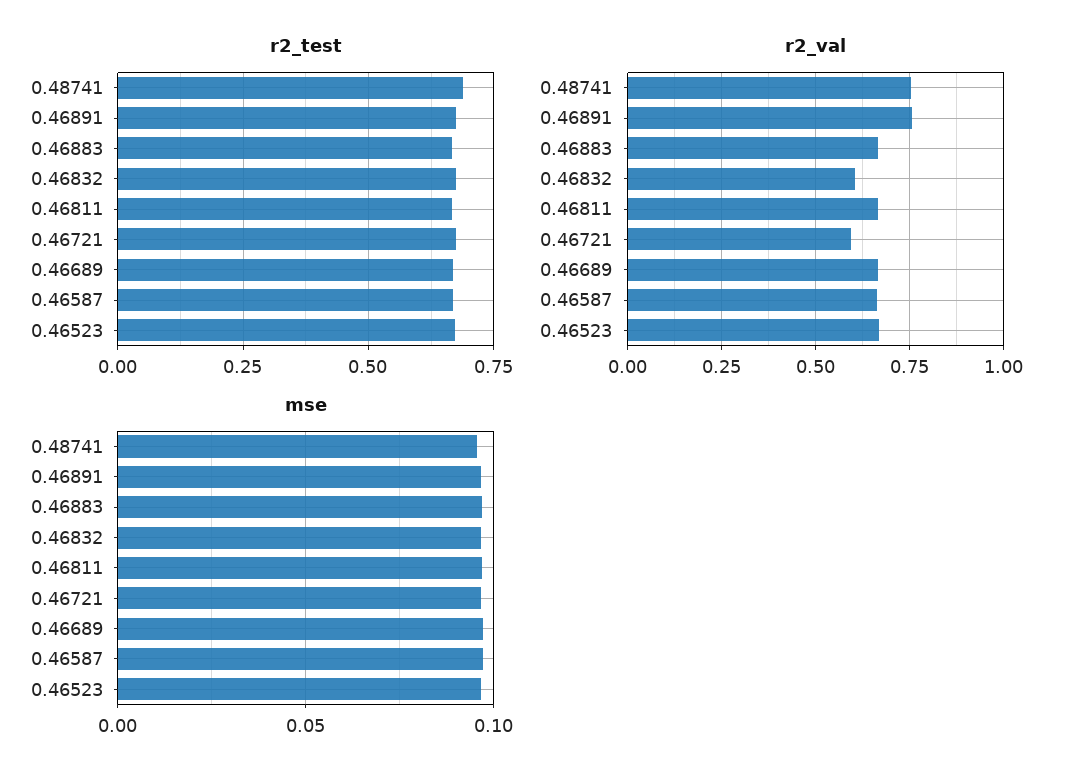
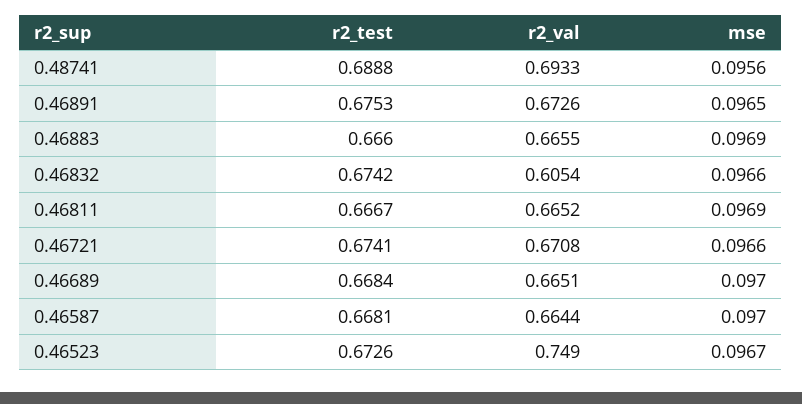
r2_val, 0.48741: 0.75 -> 0.6933
r2_val, 0.46891: 0.75 -> 0.6726
r2_val, 0.46721: 0.6 -> 0.6708
r2_val, 0.46523: 0.675 -> 0.749

